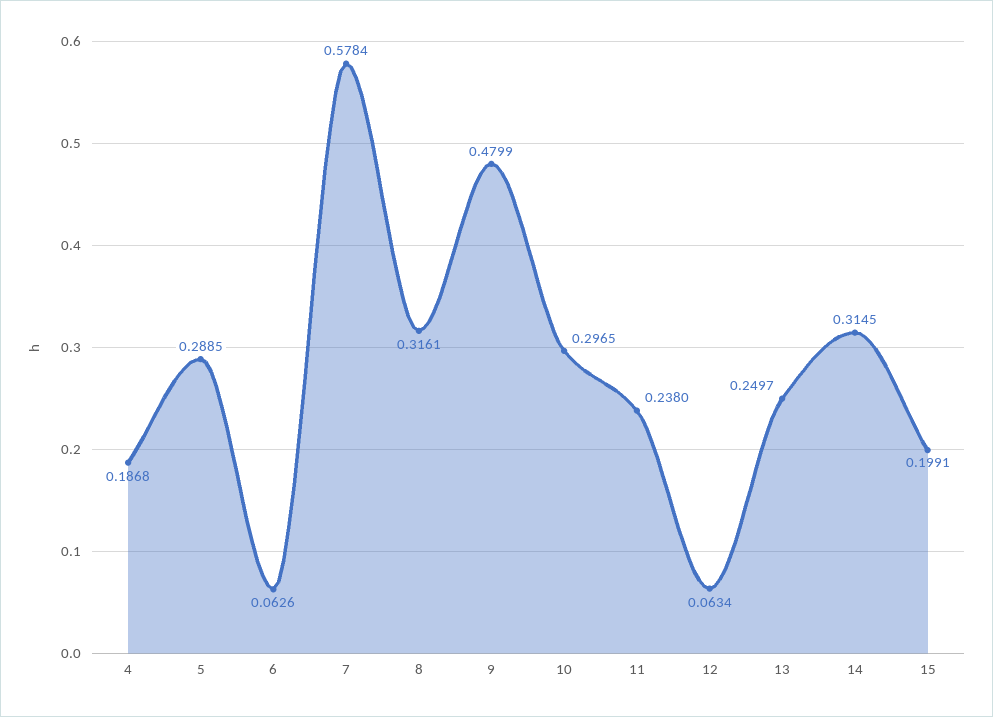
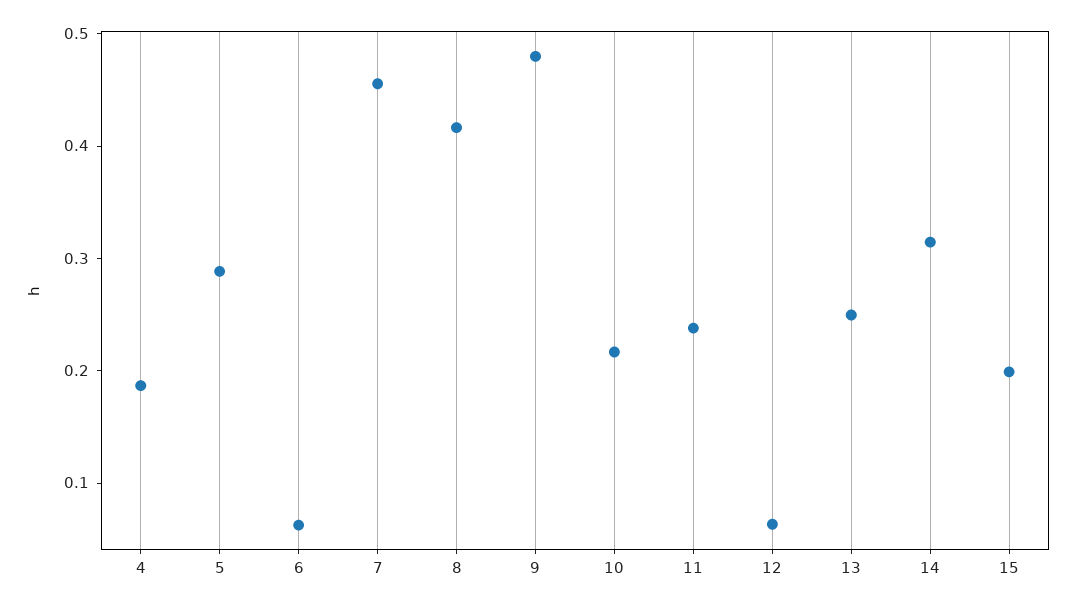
7: 0.5784 -> 0.46
8: 0.3161 -> 0.42
10: 0.2965 -> 0.22

